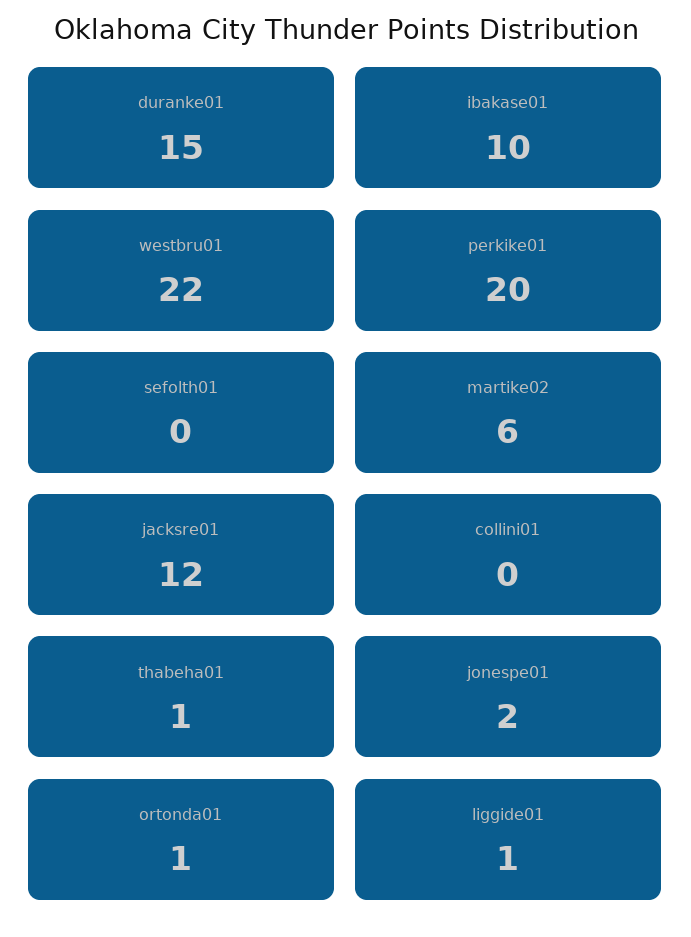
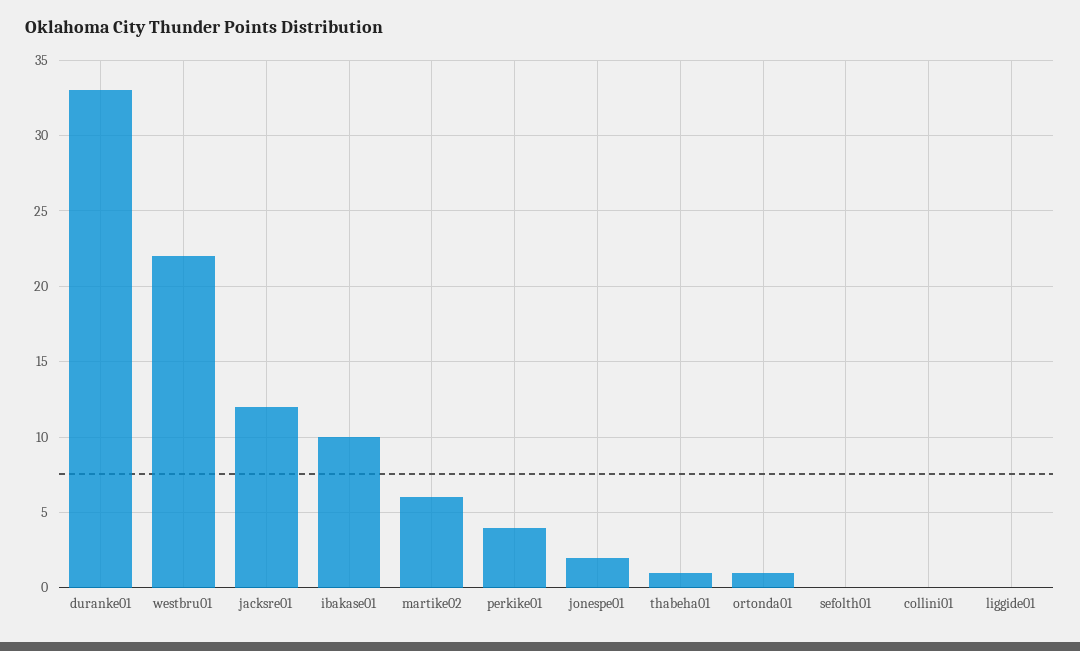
duranke01: 15 -> 33
perkike01: 20 -> 4
liggide01: 1 -> 0

